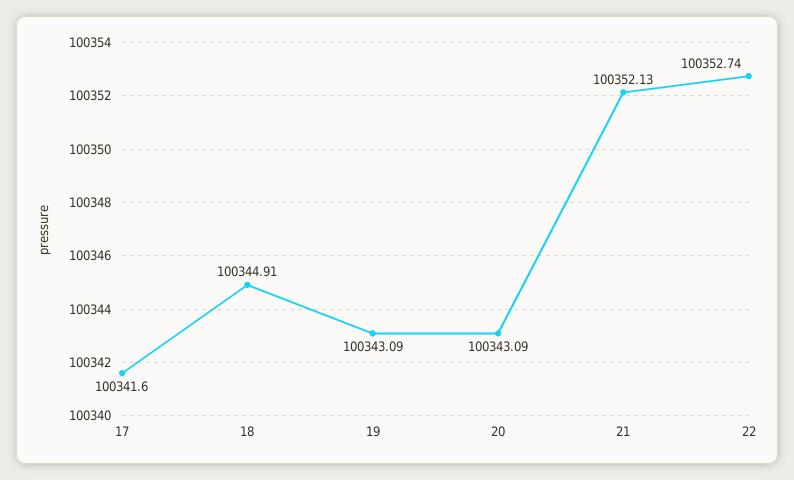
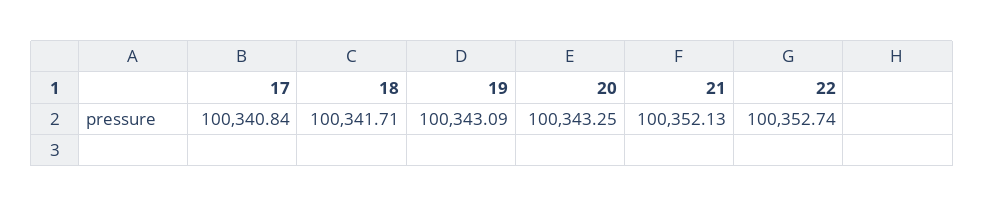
17: 100341.6 -> 100340.84
18: 100344.91 -> 100341.71
20: 100343.09 -> 100343.25

